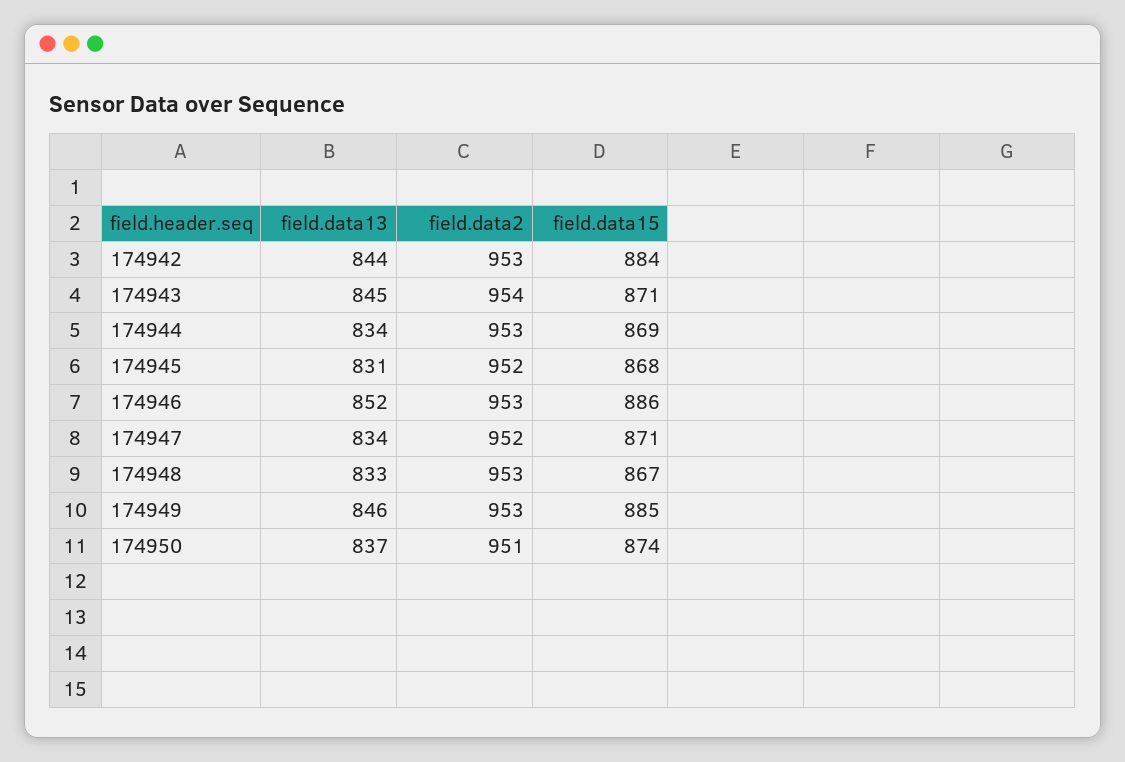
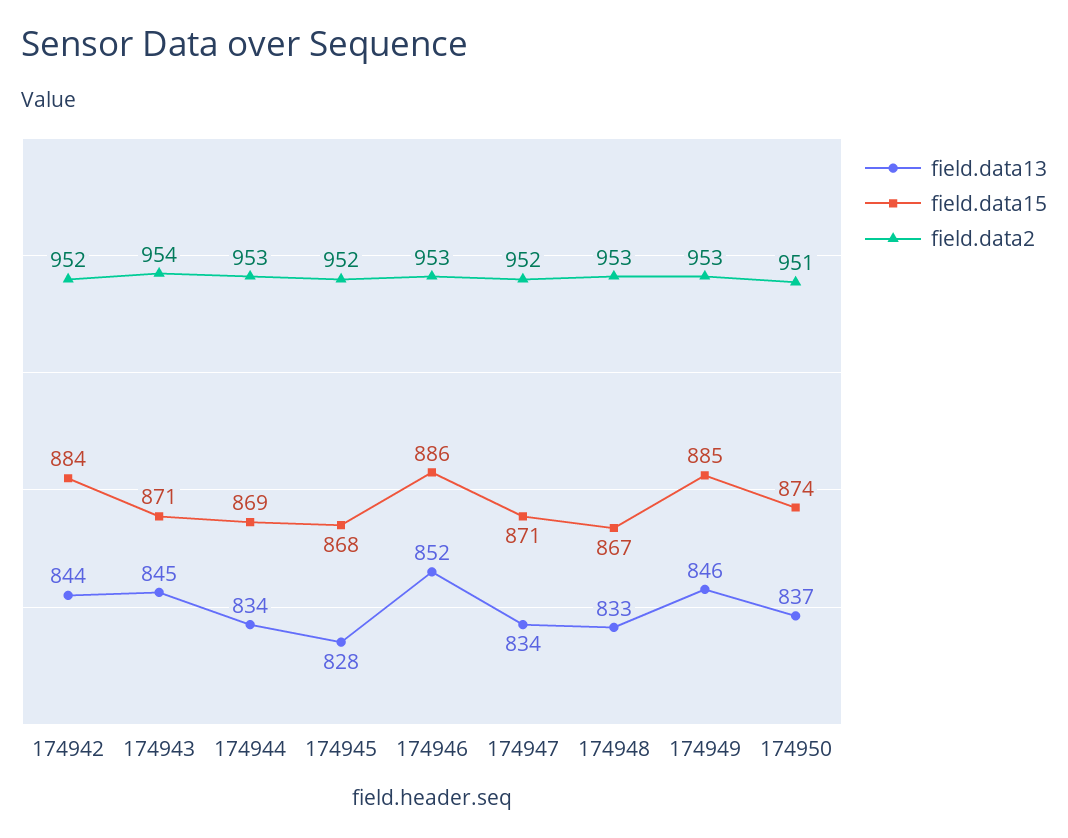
field.data2, 174942: 953 -> 952
field.data13, 174945: 831 -> 828

